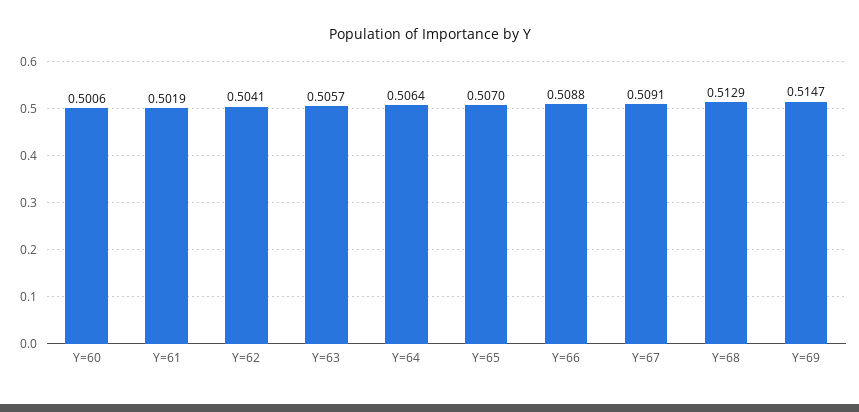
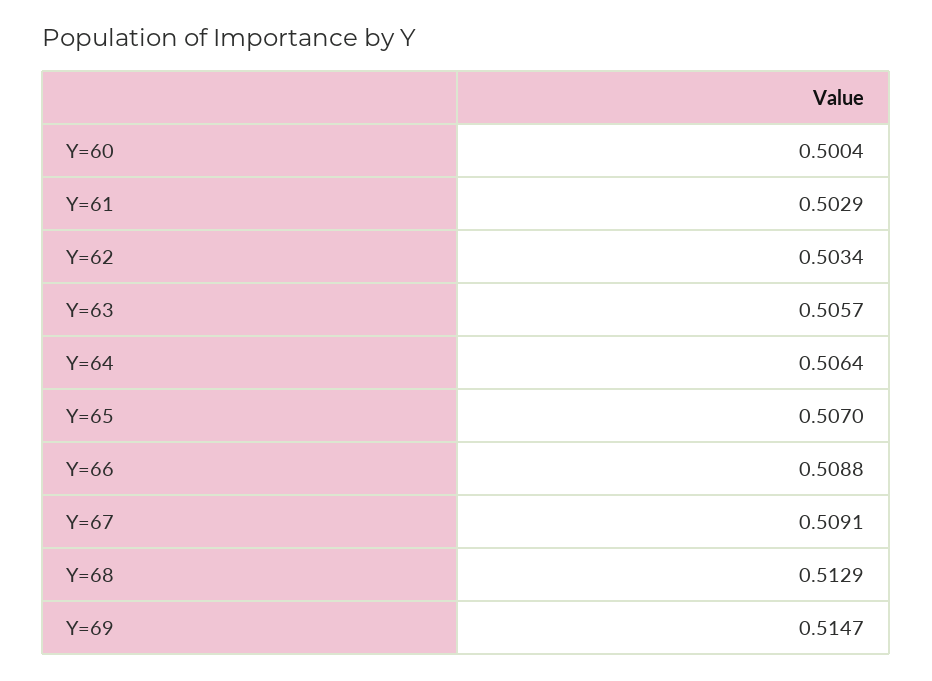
Y=60: 0.5006 -> 0.5004
Y=61: 0.5019 -> 0.5029
Y=62: 0.5041 -> 0.5034

